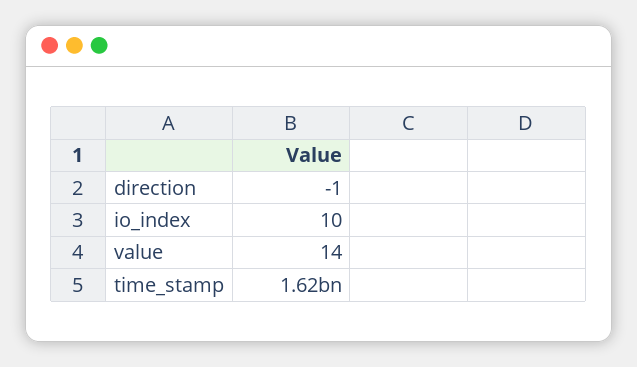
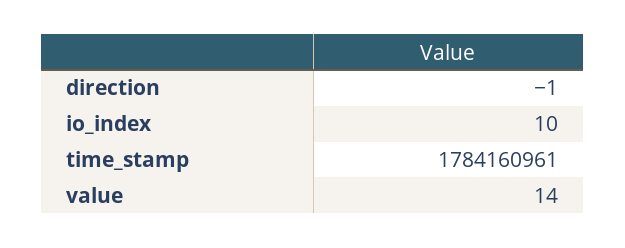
time_stamp: 1620000000 -> 1784160961

